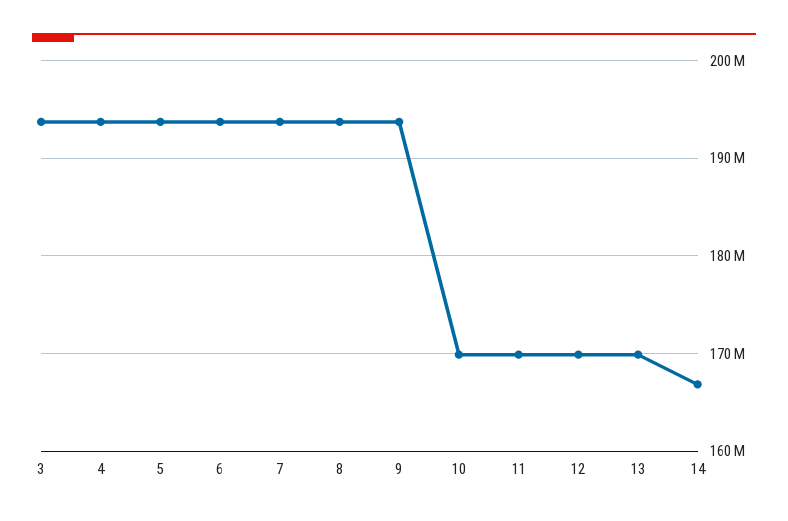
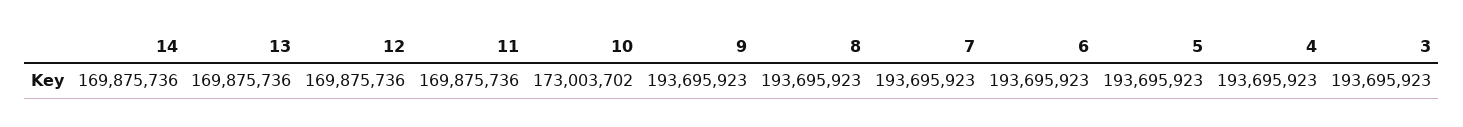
10: 170000000 -> 173003702
14: 167000000 -> 169875736

